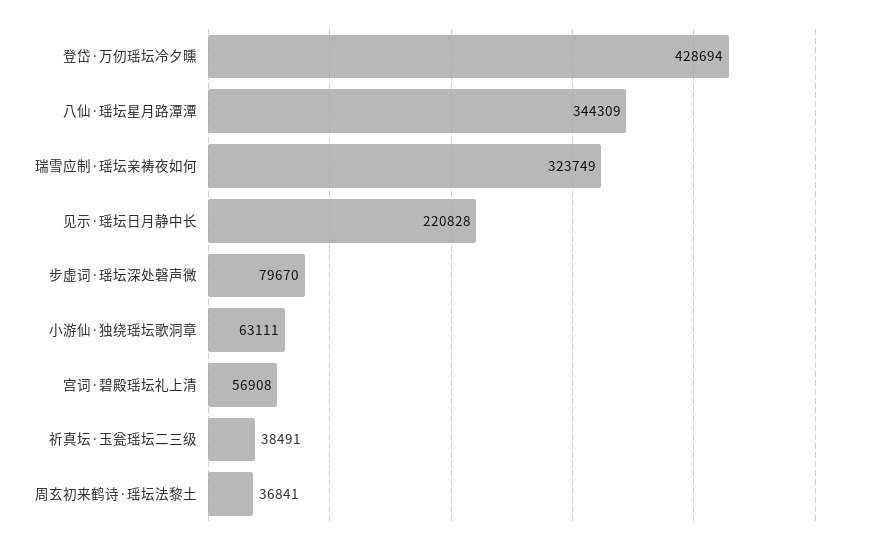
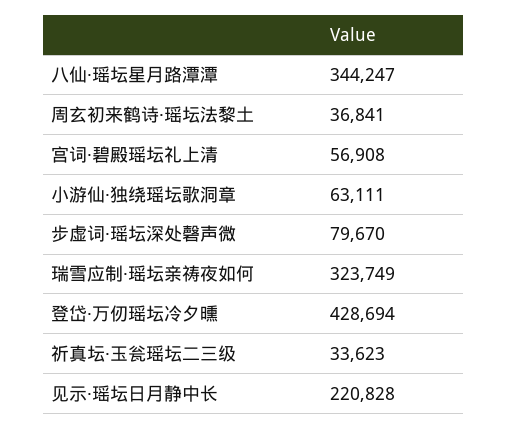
八仙·瑶坛星月路潭潭: 344309 -> 344247
祈真坛·玉瓮瑶坛二三级: 38491 -> 33623

